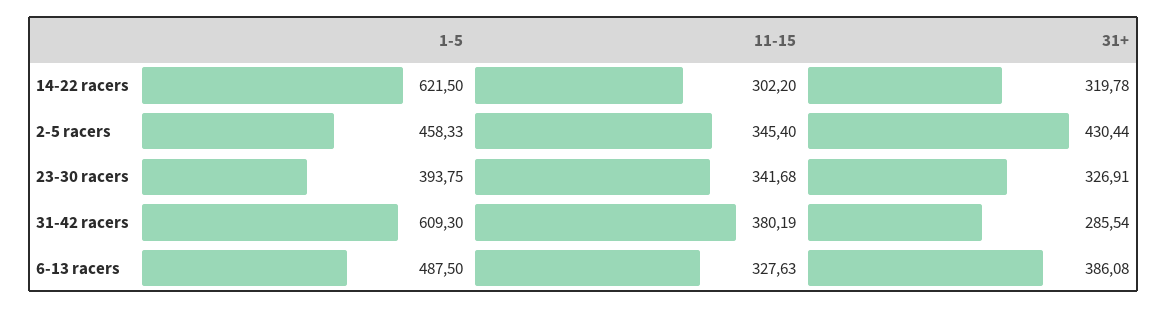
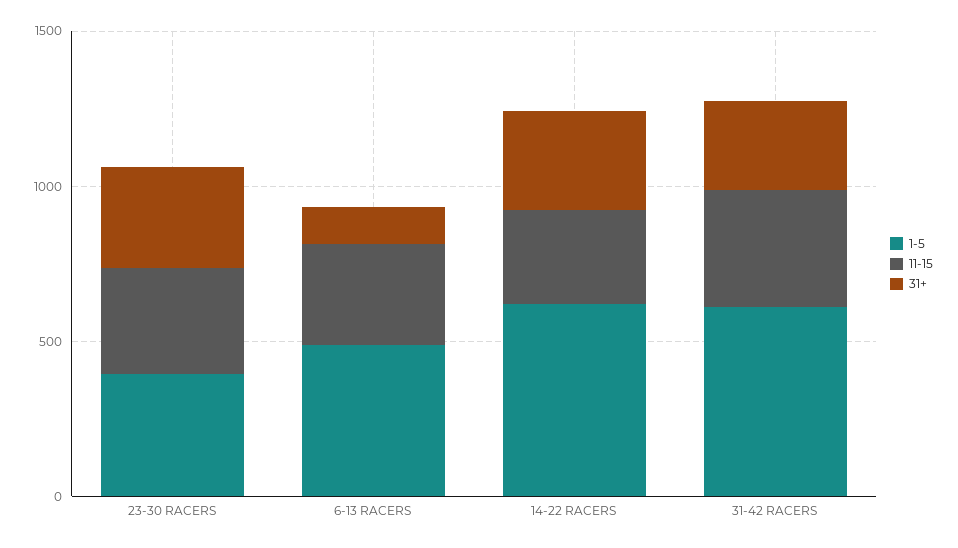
1-5, 2-5 racers: 458.33 -> none
11-15, 2-5 racers: 345.4 -> none
31+, 2-5 racers: 430.44 -> none
31+, 6-13 racers: 386.08 -> 100

